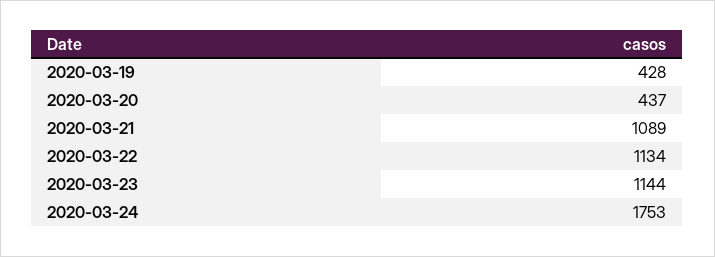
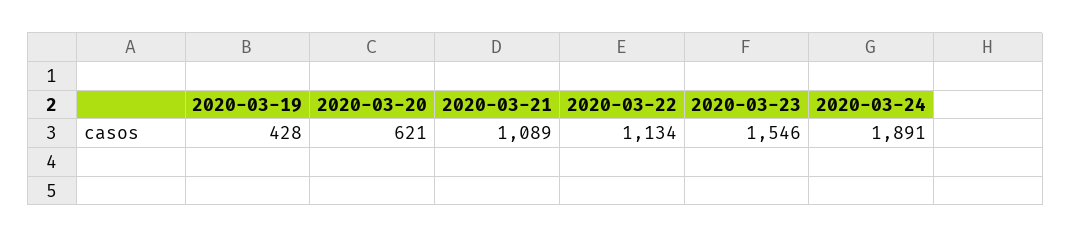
2020-03-20: 437 -> 621
2020-03-23: 1144 -> 1546
2020-03-24: 1753 -> 1891

